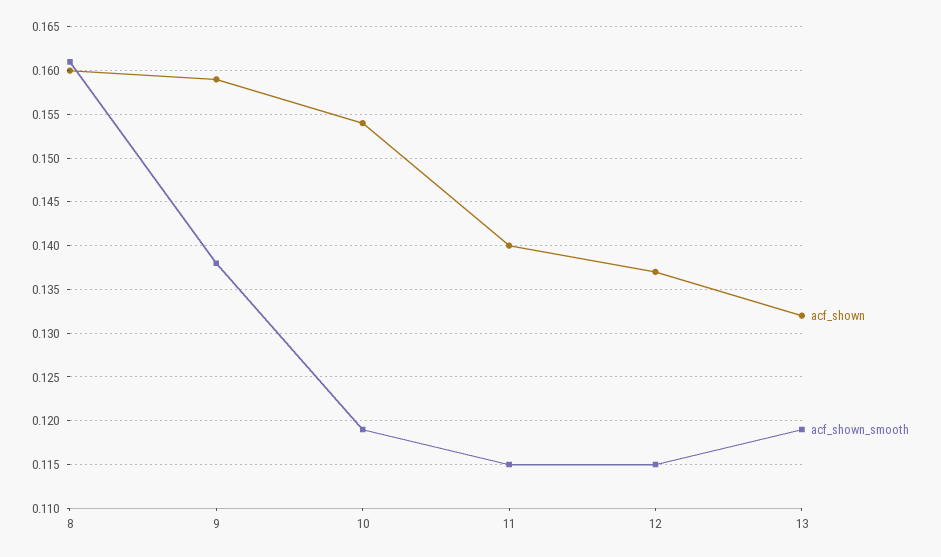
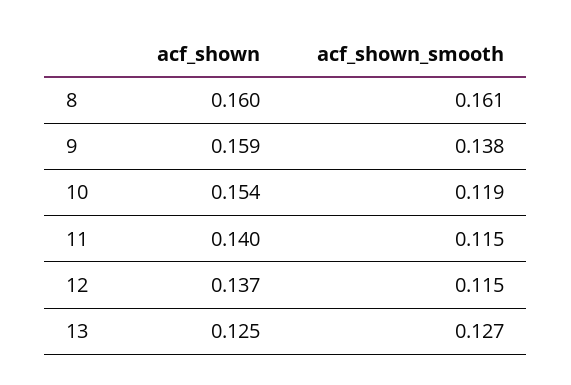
acf_shown, 13: 0.132 -> 0.125
acf_shown_smooth, 13: 0.119 -> 0.127

